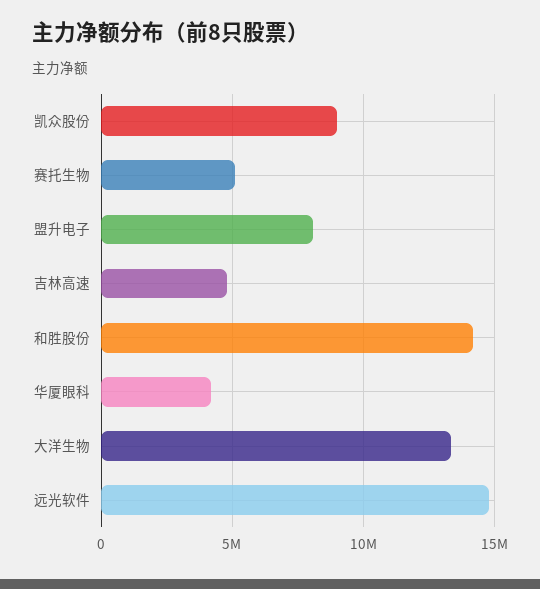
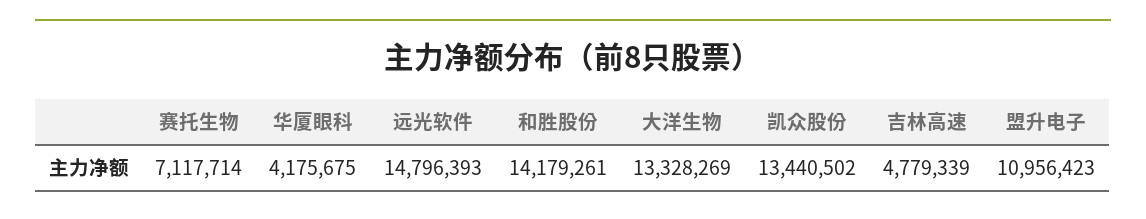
凯众股份: 9000000 -> 13440502
赛托生物: 5000000 -> 7117714
盟升电子: 8000000 -> 10956423

